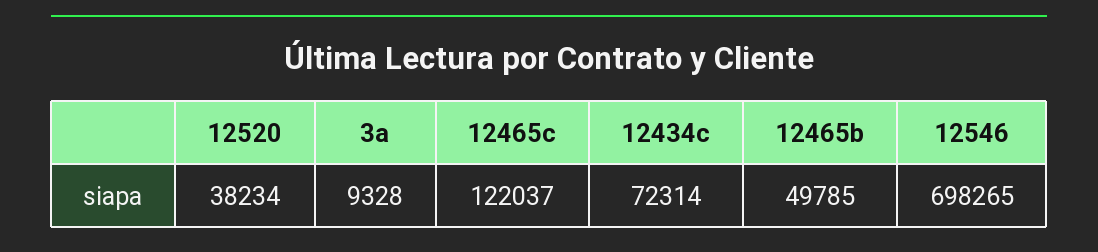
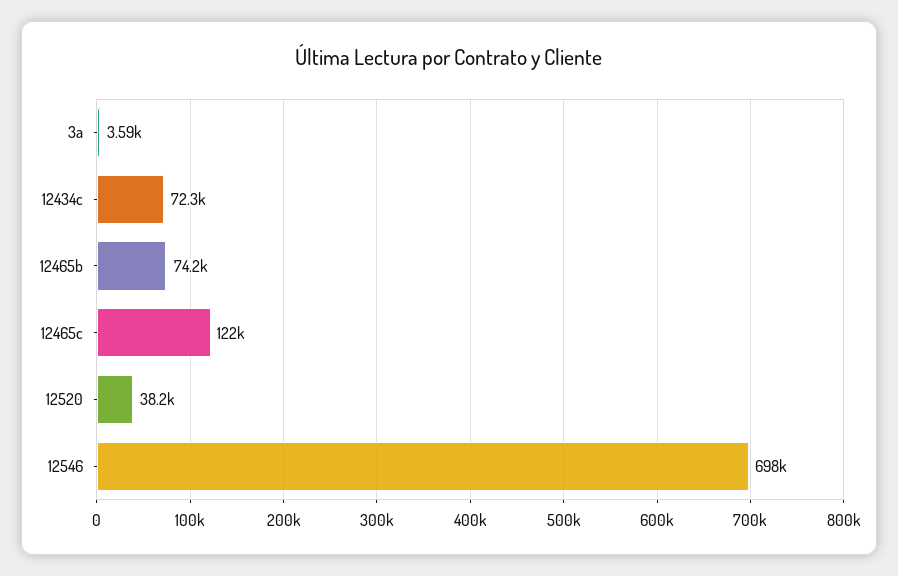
3a: 9328 -> 3590
12465b: 49785 -> 74200

